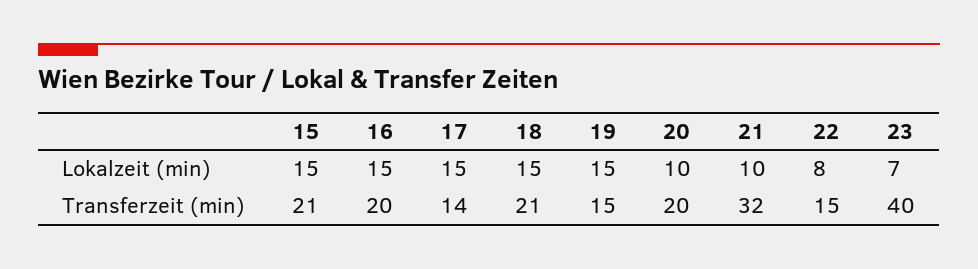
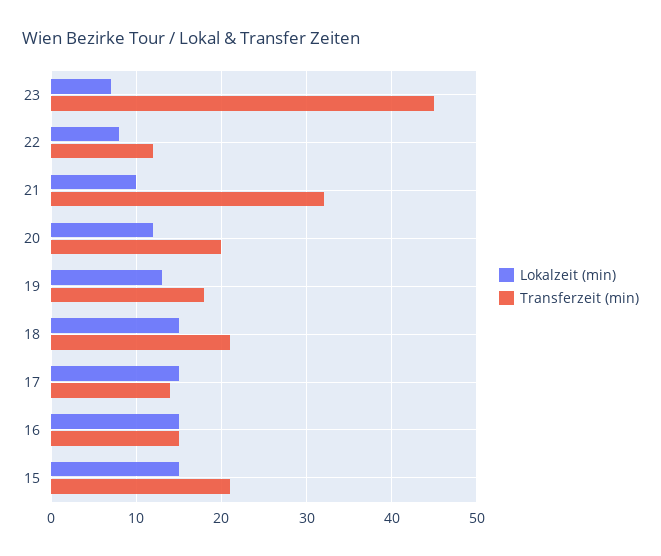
Lokalzeit (min), 19: 15 -> 13
Lokalzeit (min), 20: 10 -> 12
Transferzeit (min), 16: 20 -> 15
Transferzeit (min), 19: 15 -> 18
Transferzeit (min), 22: 15 -> 12
Transferzeit (min), 23: 40 -> 45

